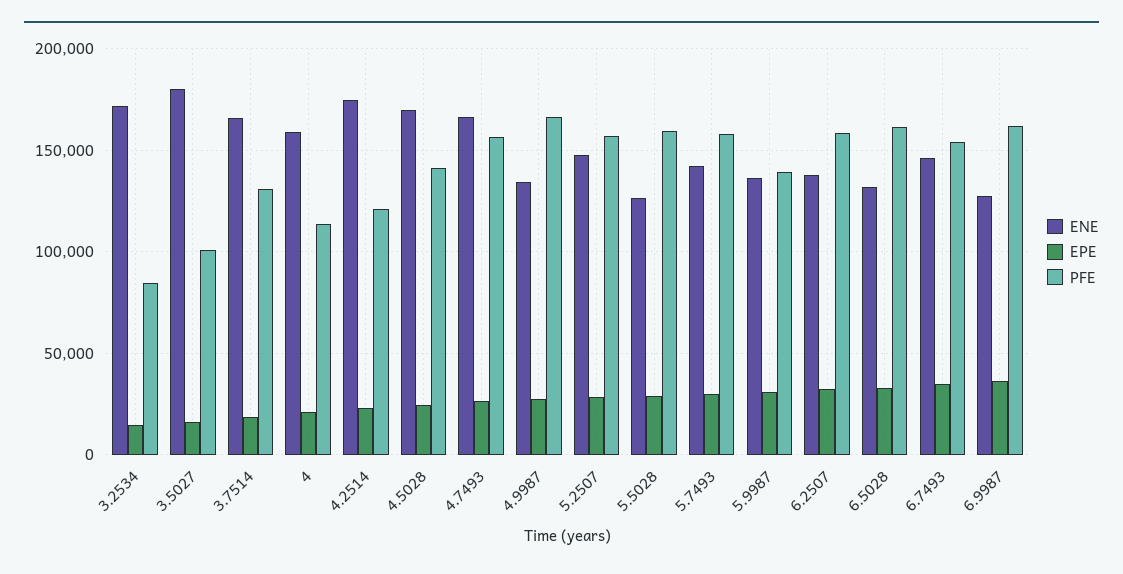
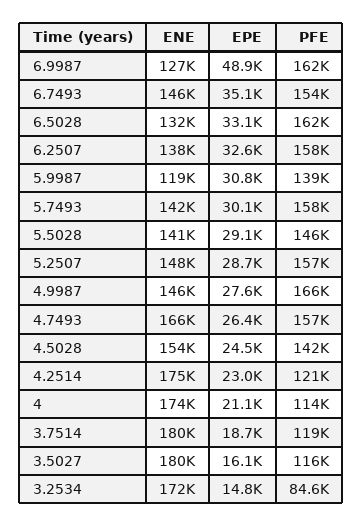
PFE, 3.5027: 100000 -> 116000
ENE, 3.7514: 165000 -> 180000
PFE, 3.7514: 130000 -> 119000
ENE, 4: 160000 -> 174000
ENE, 4.5028: 170000 -> 154000
ENE, 4.9987: 135000 -> 146000
ENE, 5.5028: 125000 -> 141000
PFE, 5.5028: 160000 -> 146000
ENE, 5.9987: 135000 -> 119000
EPE, 6.9987: 35000 -> 48900

